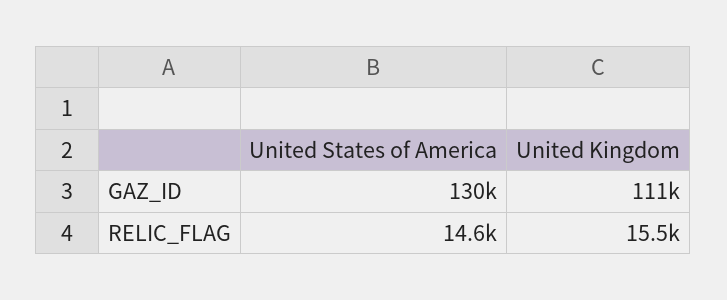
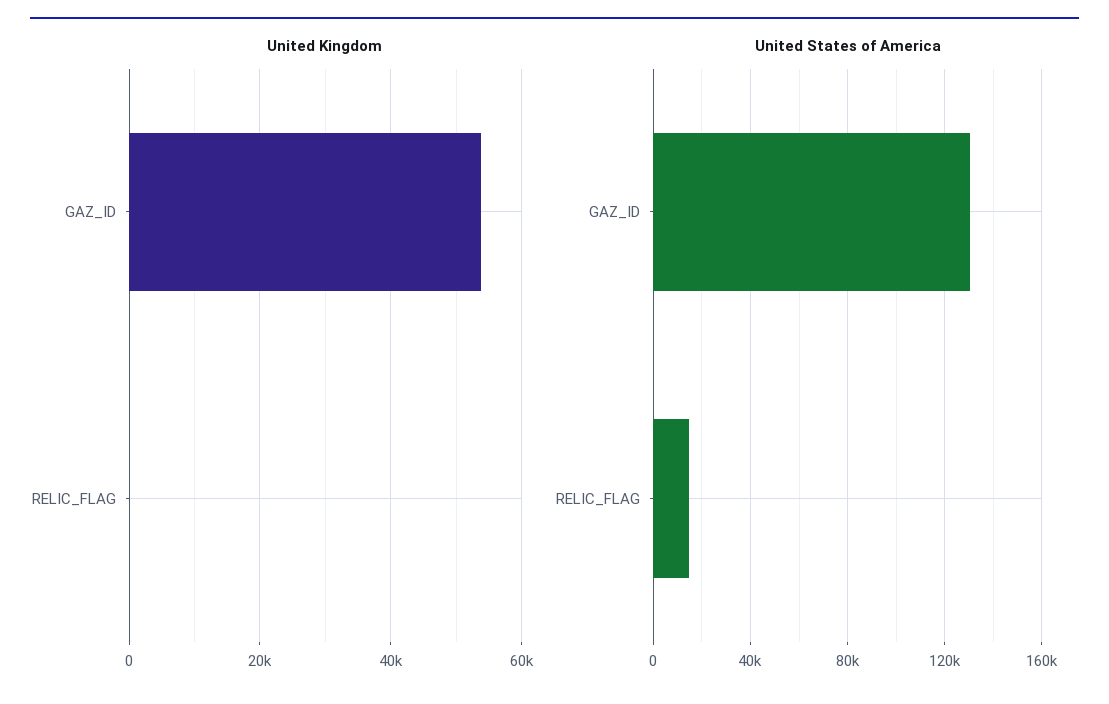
United Kingdom, GAZ_ID: 111000 -> 54000
United Kingdom, RELIC_FLAG: 15500 -> 0

